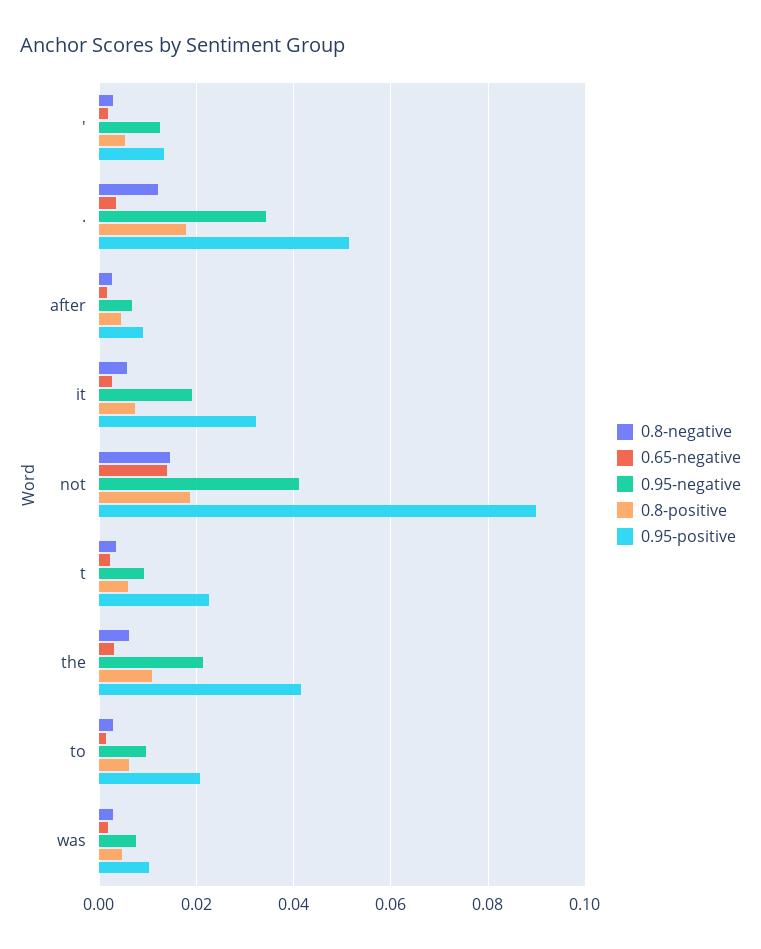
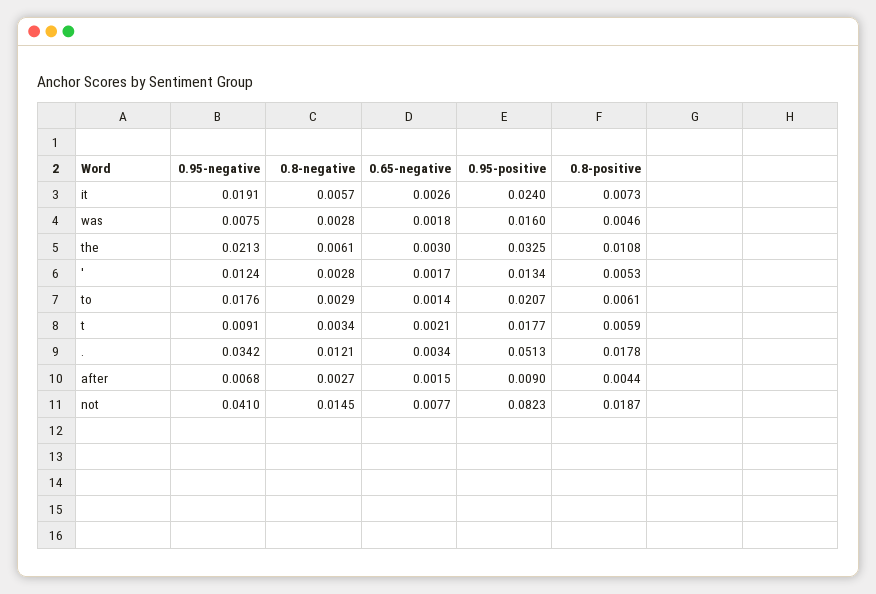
0.95-positive, it: 0.032 -> 0.024
0.65-negative, not: 0.014 -> 0.0077
0.95-positive, not: 0.09 -> 0.0823
0.95-positive, t: 0.022 -> 0.0177
0.95-positive, the: 0.042 -> 0.0325
0.95-negative, to: 0.01 -> 0.0176
0.95-positive, was: 0.01 -> 0.016

